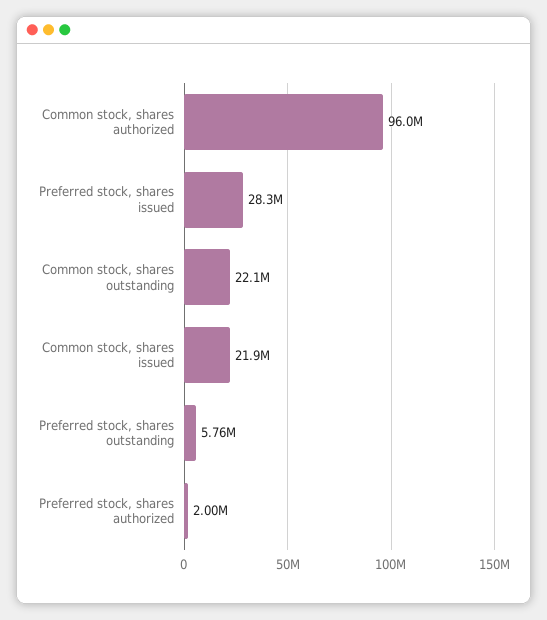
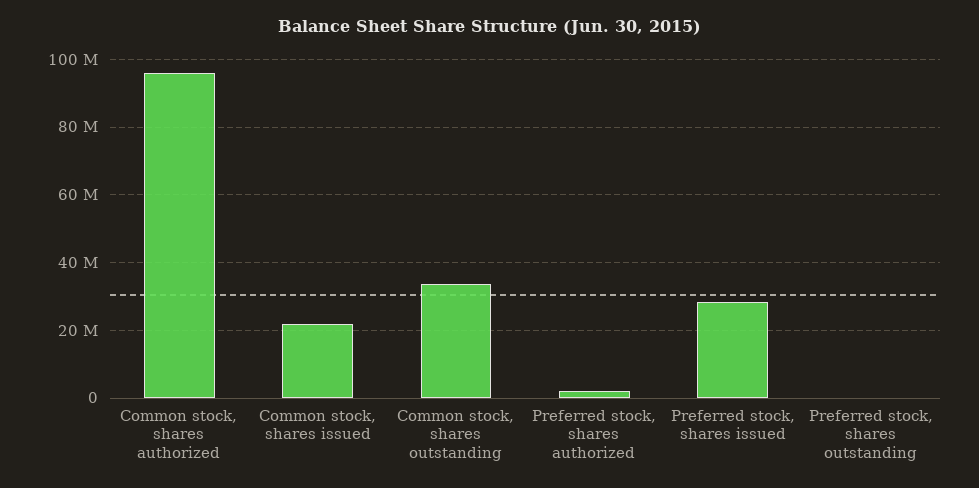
Common stock, shares outstanding: 22100000 -> 34000000
Preferred stock, shares outstanding: 5760000 -> 0

